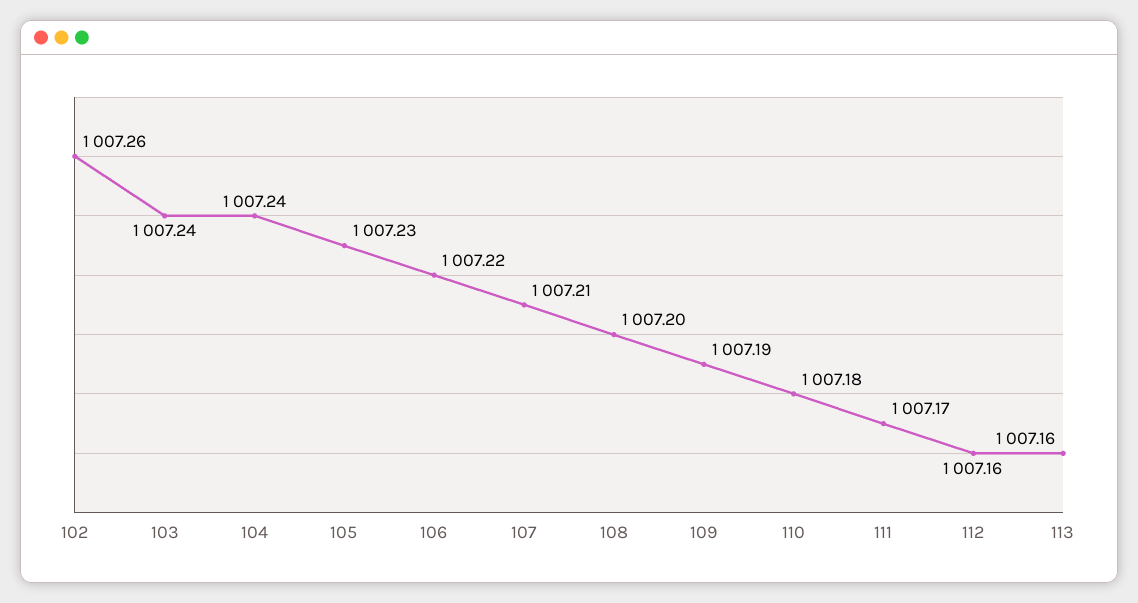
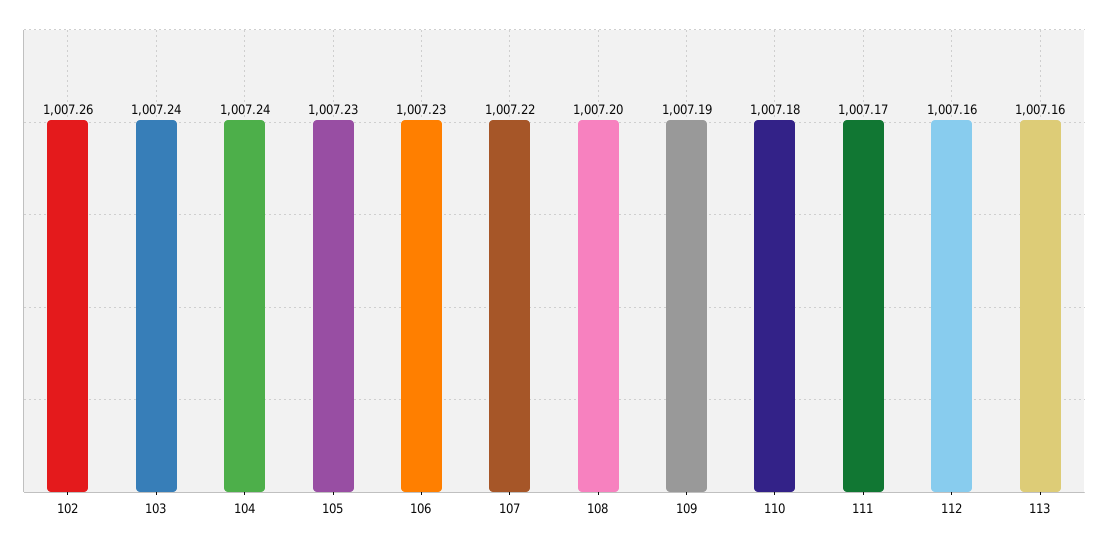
106: 1007.22 -> 1007.23
107: 1007.21 -> 1007.22

